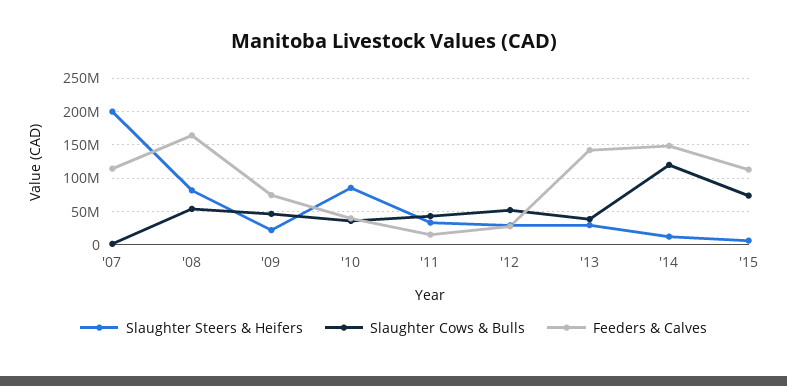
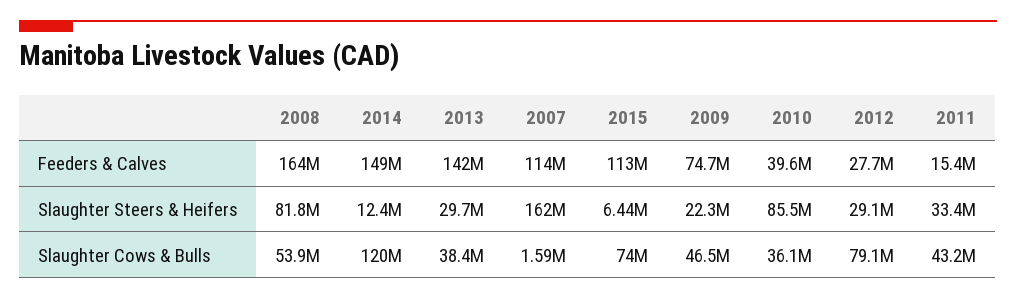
Slaughter Steers & Heifers, '07: 200000000 -> 162000000
Slaughter Cows & Bulls, '12: 50000000 -> 79100000

